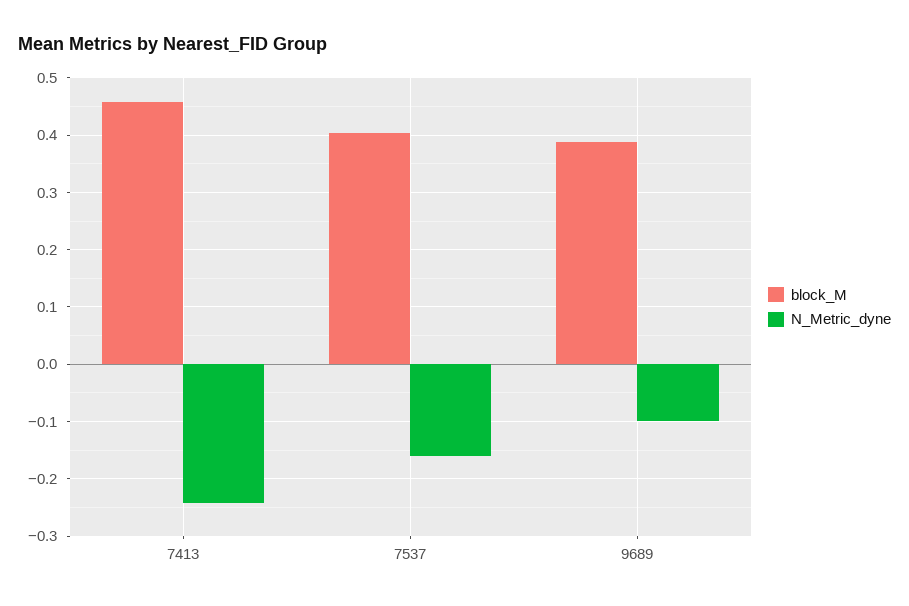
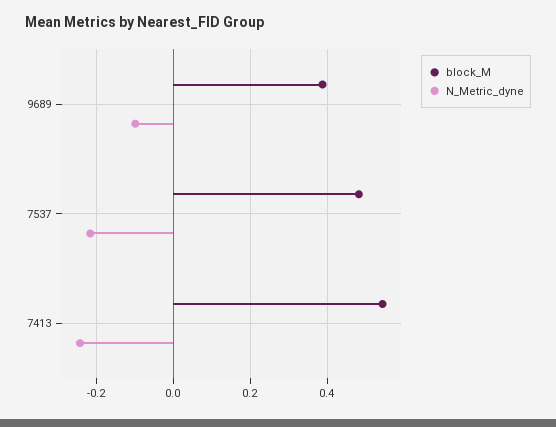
block_M, 7413: 0.46 -> 0.54
block_M, 7537: 0.4 -> 0.48
N_Metric_dyne, 7537: -0.16 -> -0.22

